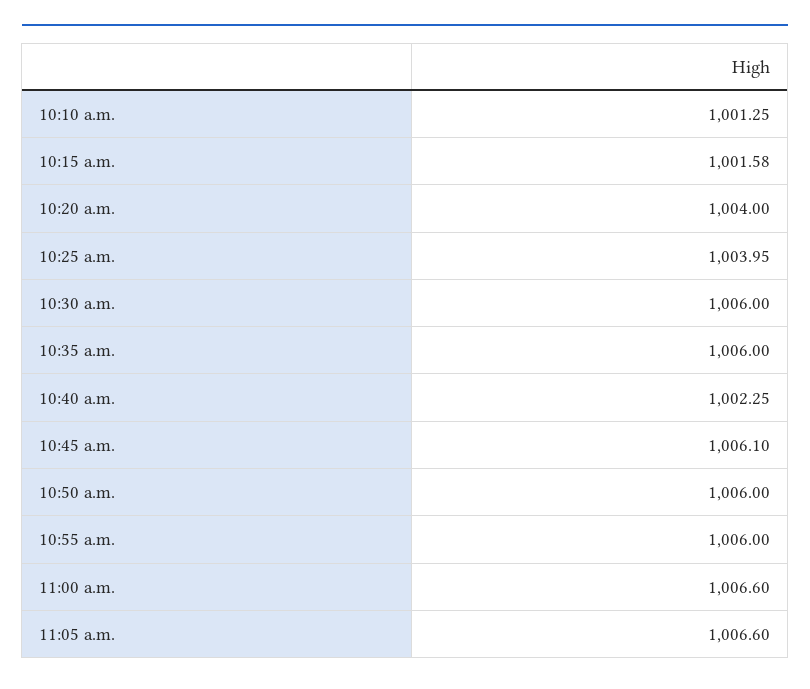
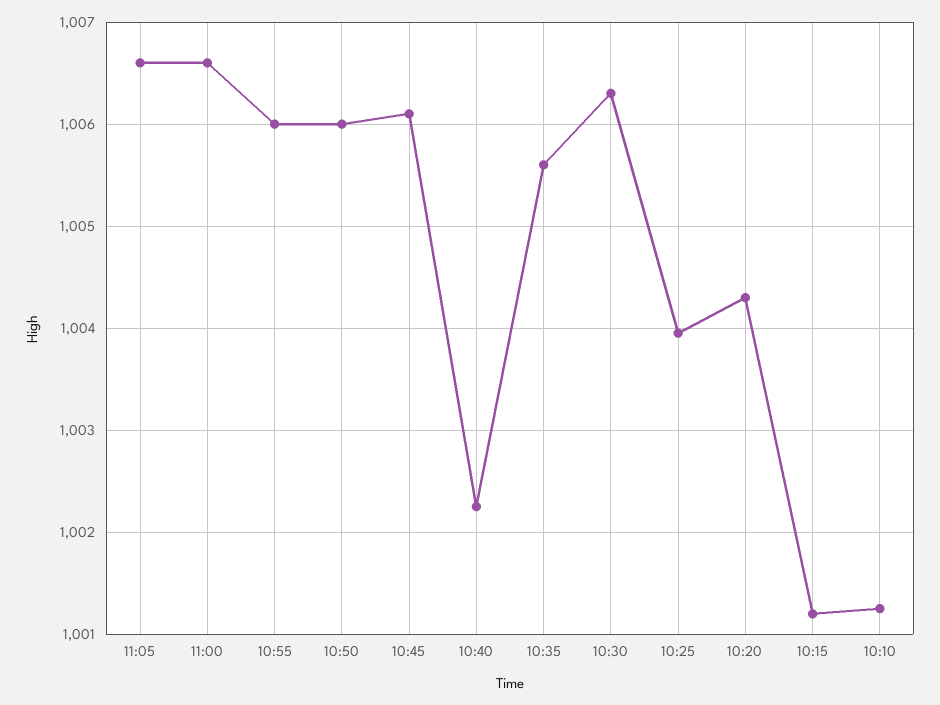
10:15 a.m.: 1001.58 -> 1001.2
10:20 a.m.: 1004 -> 1004.3
10:30 a.m.: 1006 -> 1006.3
10:35 a.m.: 1006 -> 1005.6

